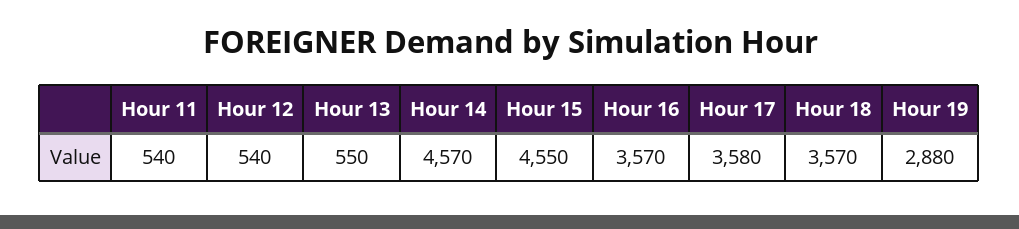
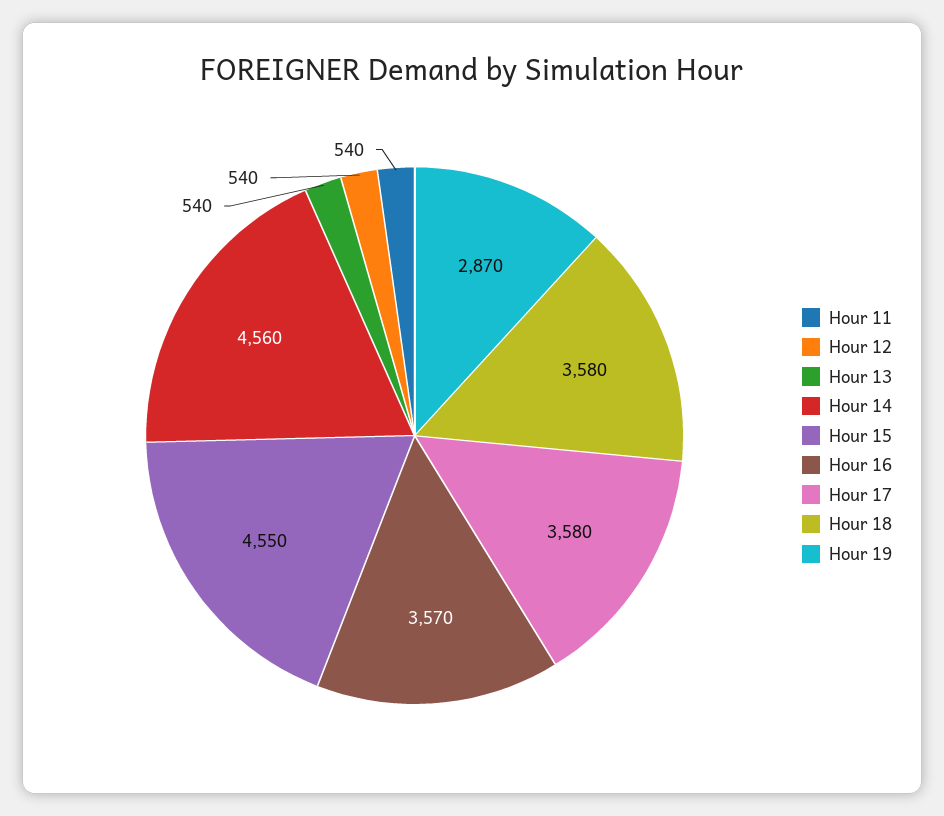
Hour 13: 550 -> 540
Hour 14: 4570 -> 4560
Hour 18: 3570 -> 3580
Hour 19: 2880 -> 2870

